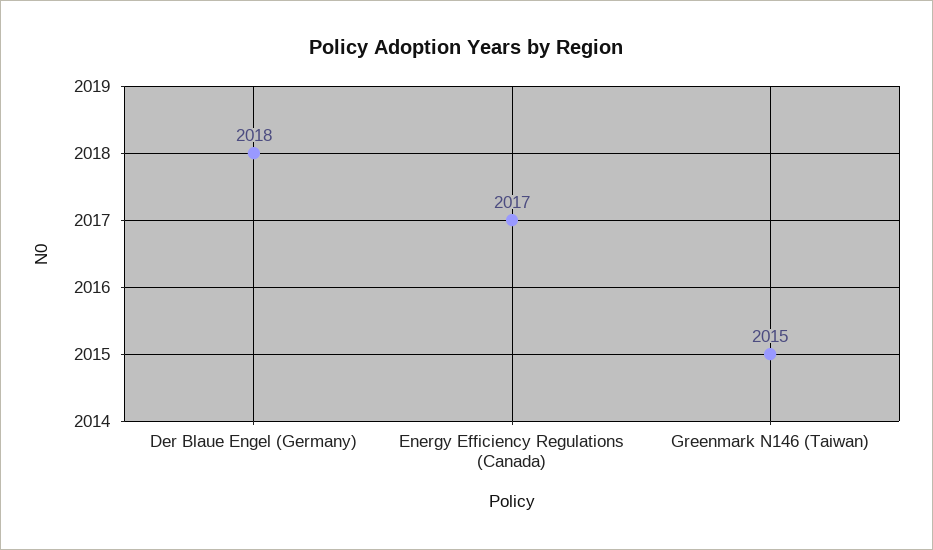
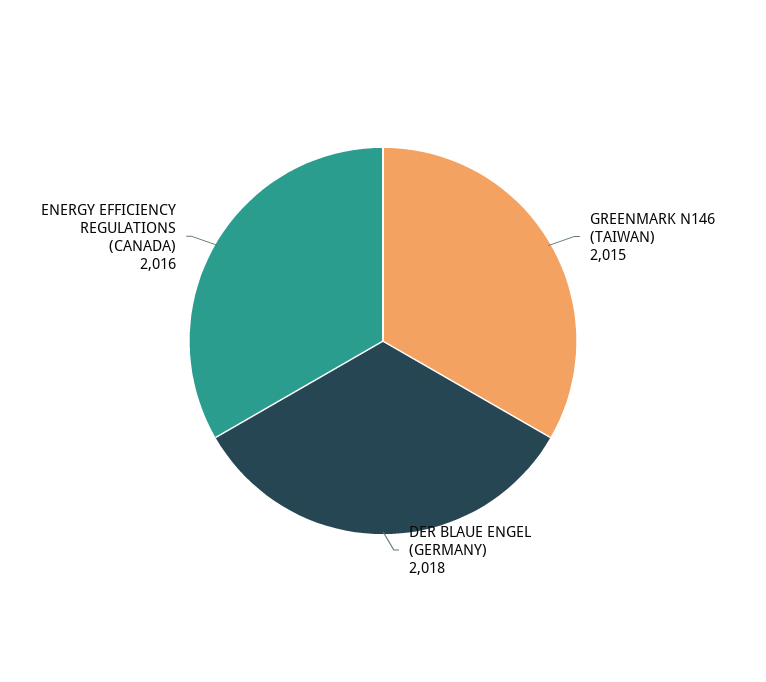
Energy Efficiency Regulations (Canada): 2017 -> 2016

